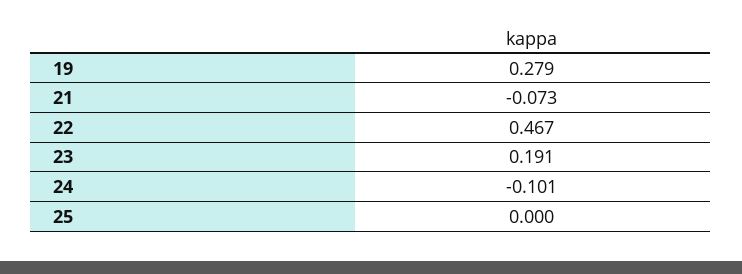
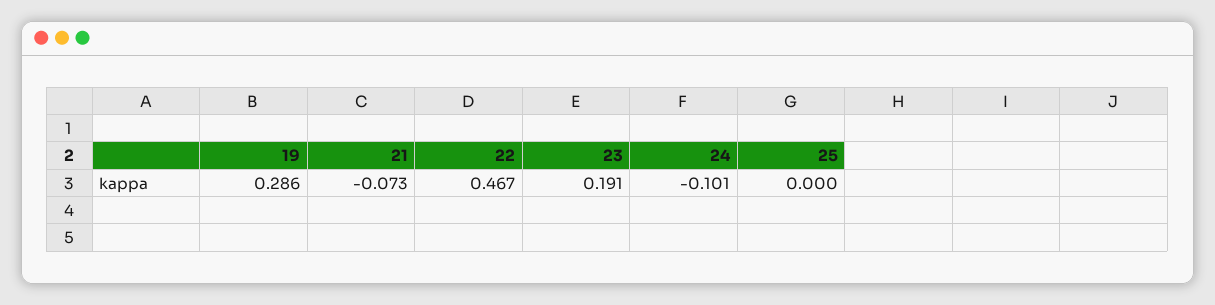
19: 0.279 -> 0.286

